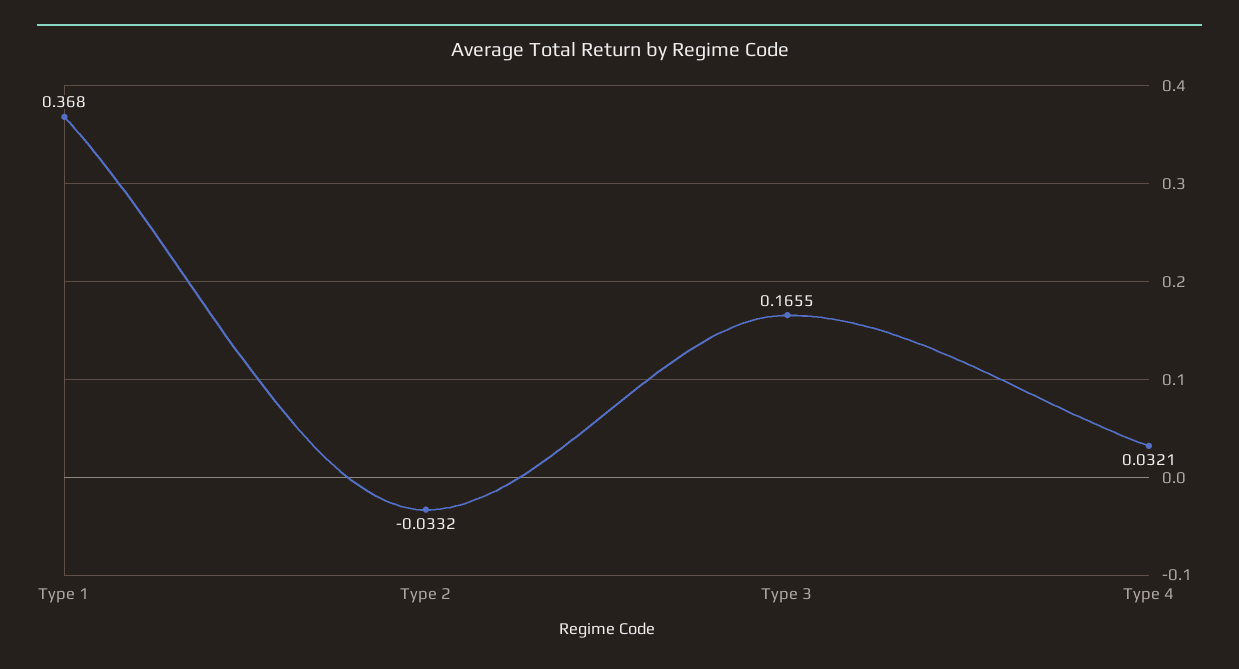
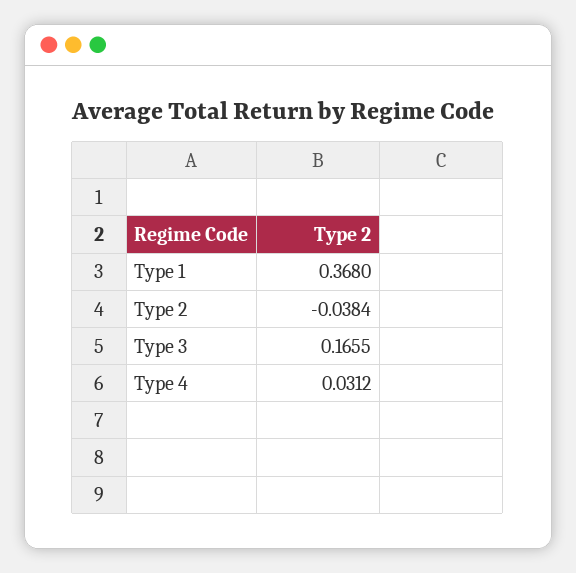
Type 2: -0.0332 -> -0.0384
Type 4: 0.0321 -> 0.0312

